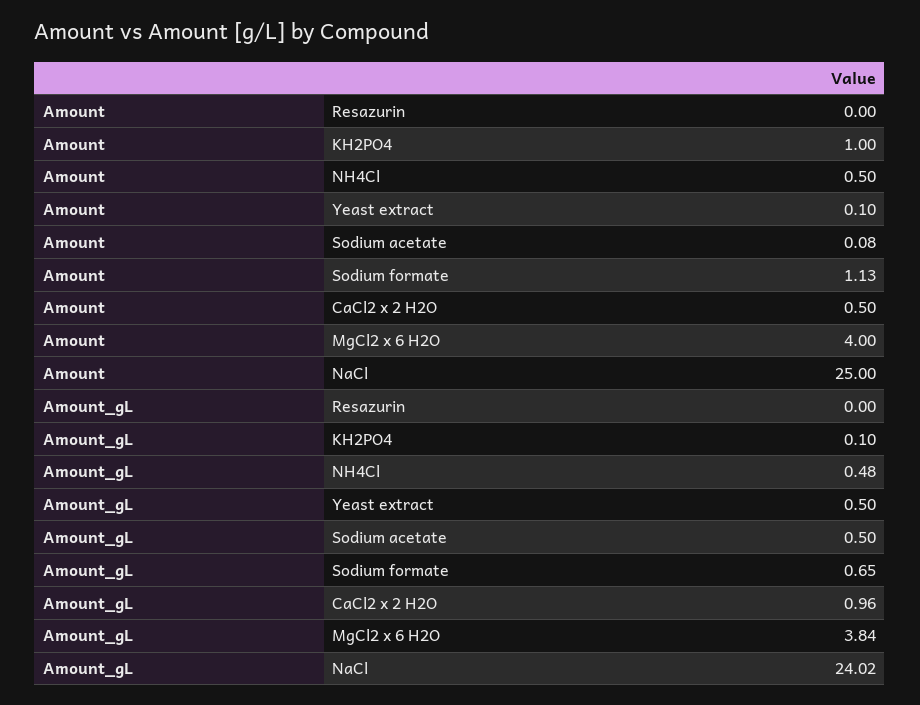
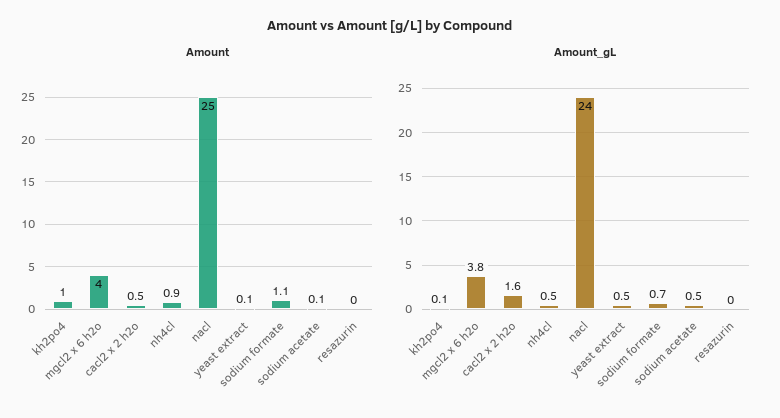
Amount, NH4Cl: 0.5 -> 0.9
Amount_gL, CaCl2 x 2 H2O: 0.96 -> 1.6

